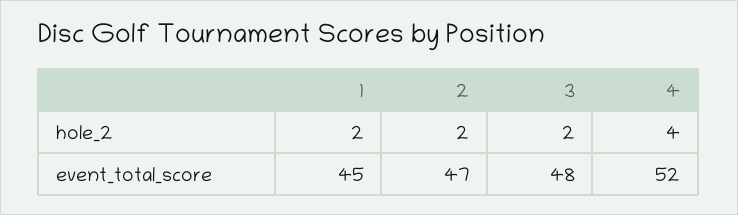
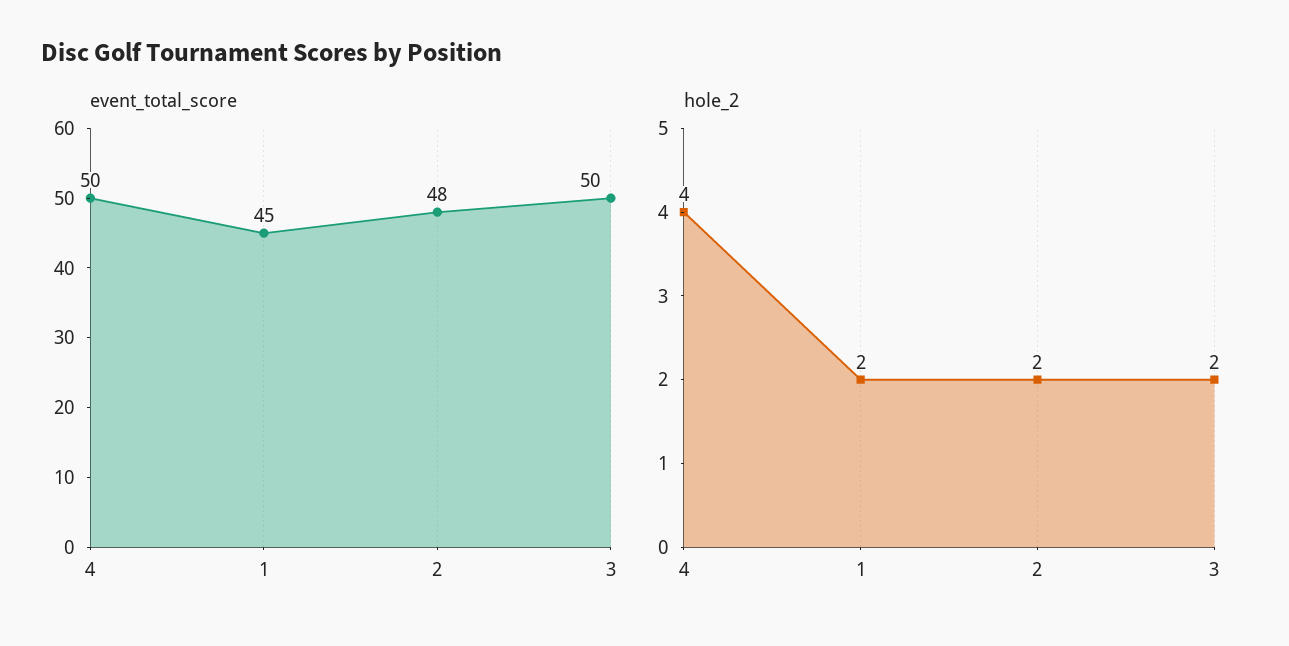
event_total_score, 2: 47 -> 48
event_total_score, 3: 48 -> 50
event_total_score, 4: 52 -> 50

